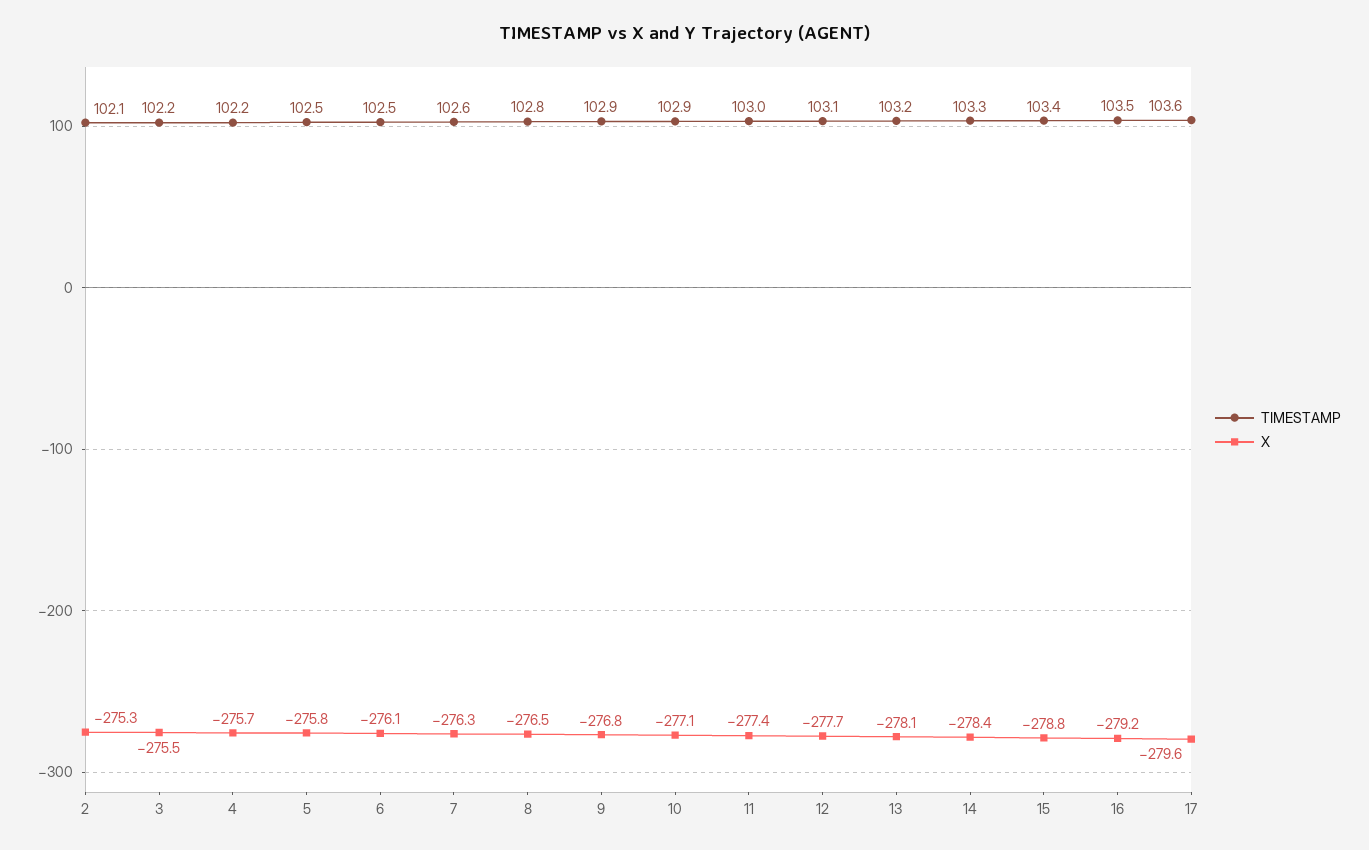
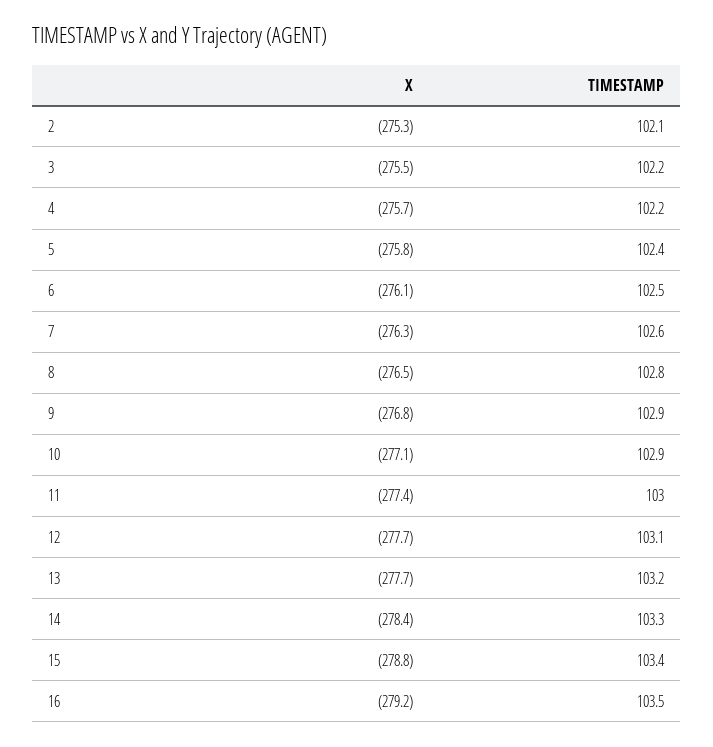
TIMESTAMP, 5: 102.5 -> 102.4
X, 13: -278.1 -> -277.7
TIMESTAMP, 17: 103.6 -> none
X, 17: -279.6 -> none

